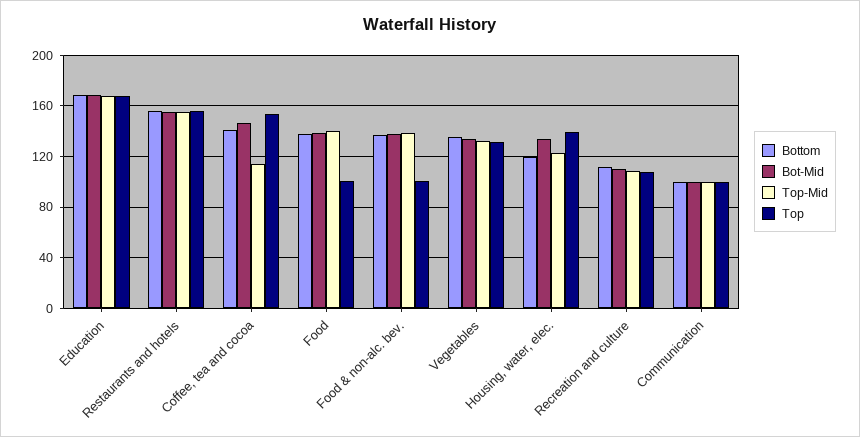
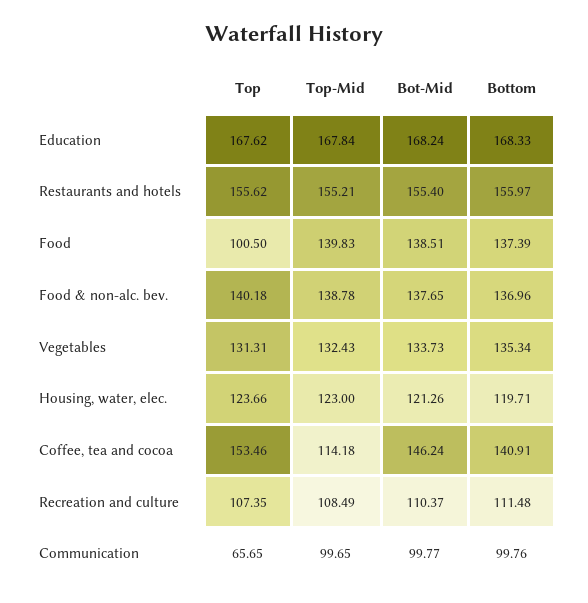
Top, Food & non-alc. bev.: 100 -> 140.18
Bot-Mid, Housing, water, elec.: 135 -> 121.26
Top, Housing, water, elec.: 140 -> 123.66
Top, Communication: 100 -> 65.65

